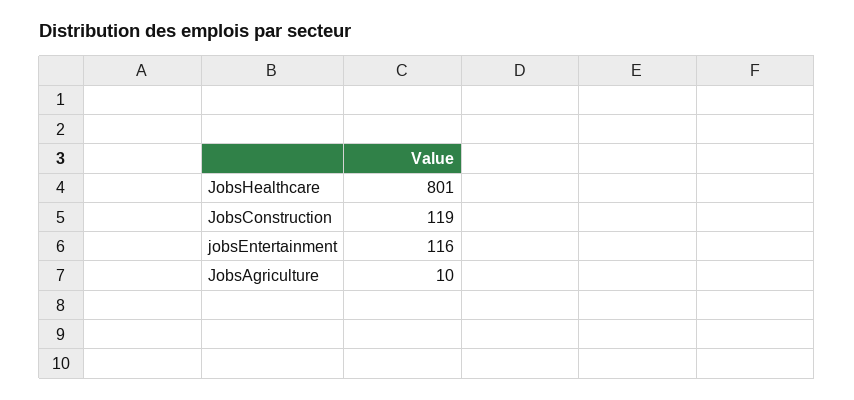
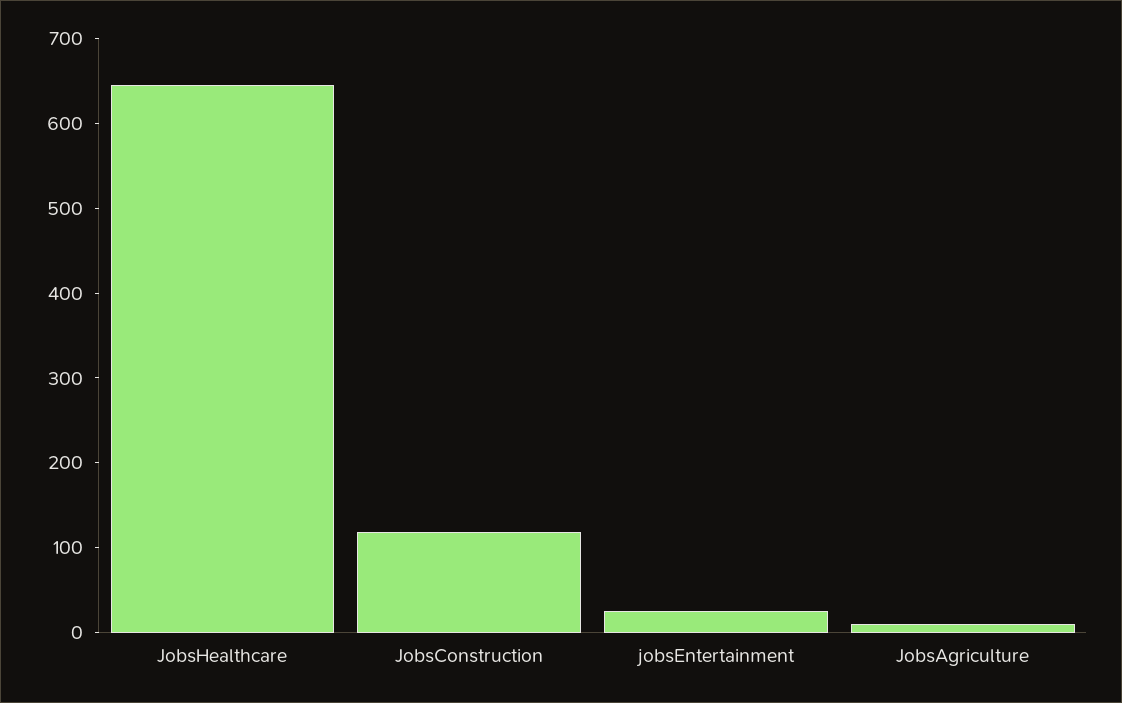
JobsHealthcare: 801 -> 640
jobsEntertainment: 116 -> 20

